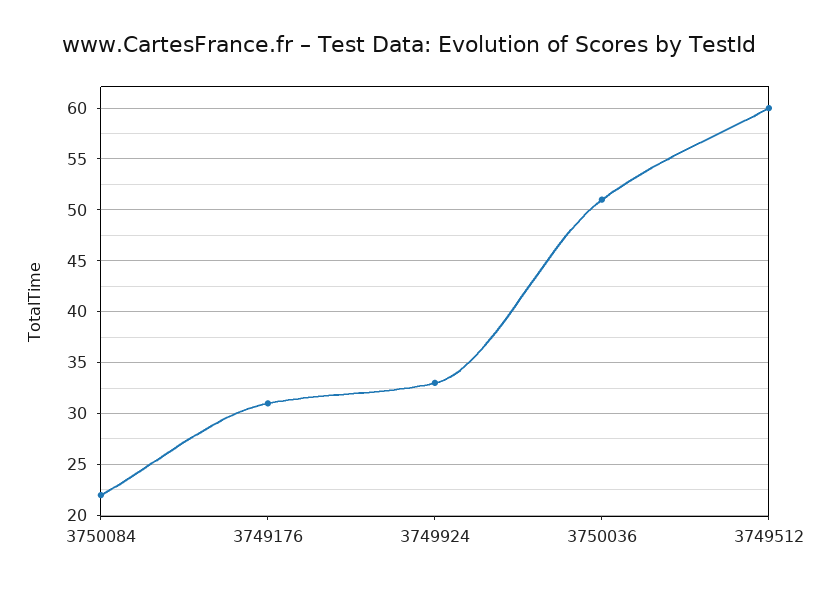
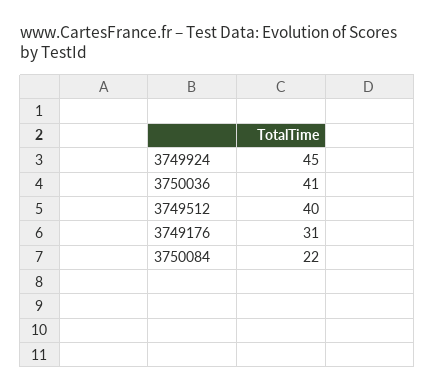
3749924: 33 -> 45
3750036: 51 -> 41
3749512: 60 -> 40

